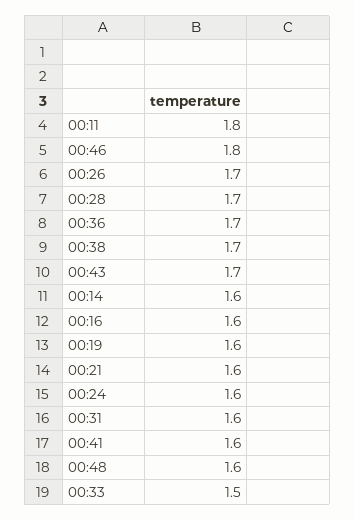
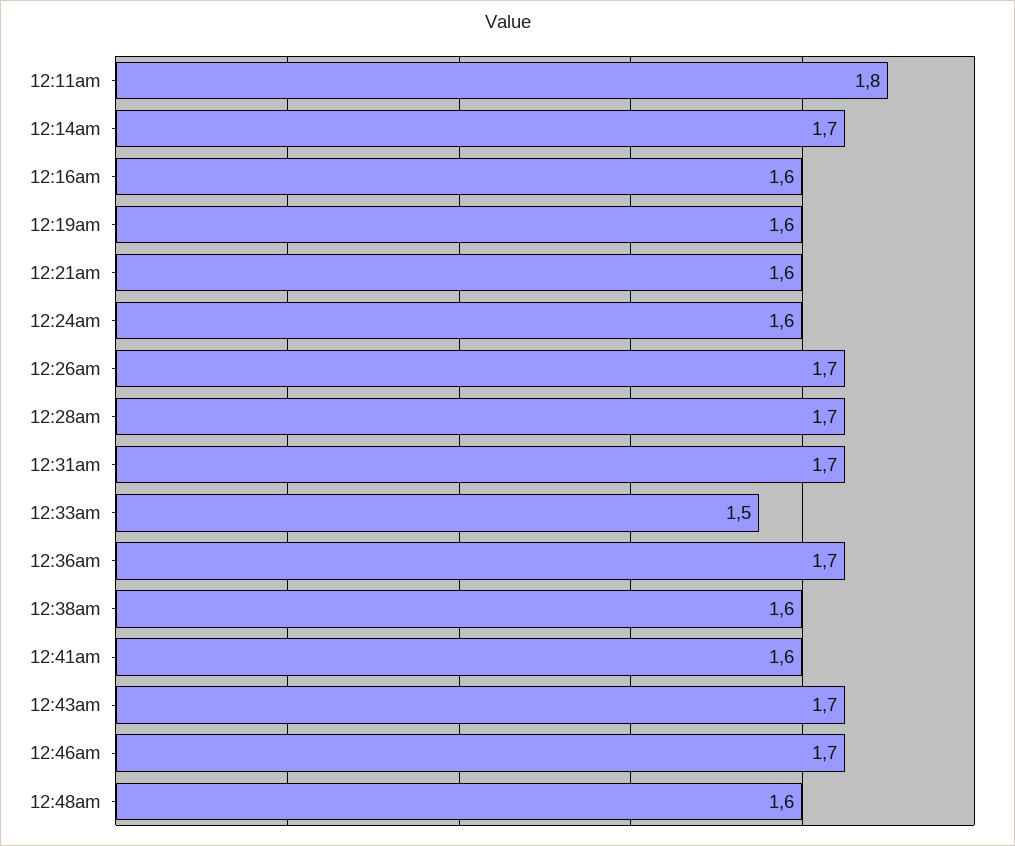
00:46: 1.8 -> 1.7
00:38: 1.7 -> 1.6
00:14: 1.6 -> 1.7
00:31: 1.6 -> 1.7

